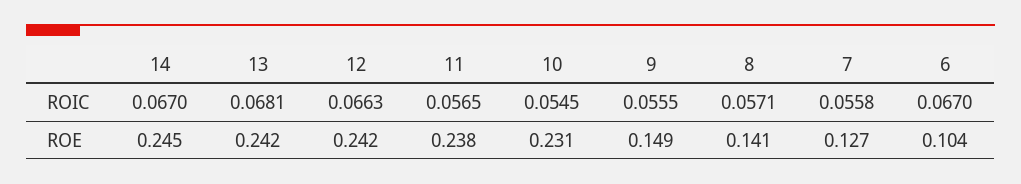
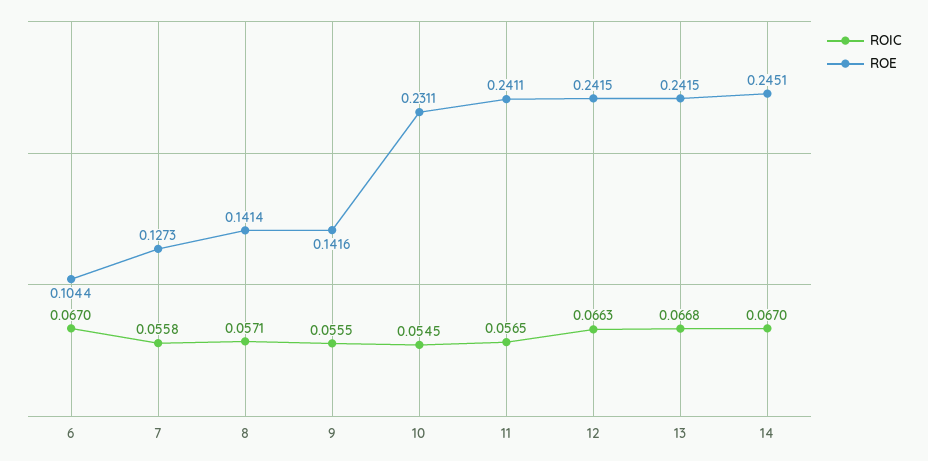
ROIC, 13: 0.0681 -> 0.0668
ROE, 11: 0.238 -> 0.2411
ROE, 9: 0.149 -> 0.1416

